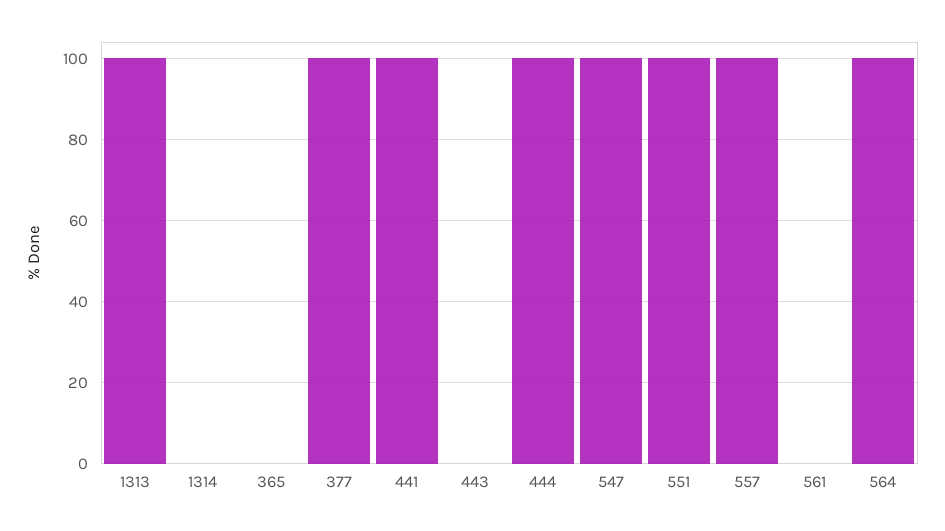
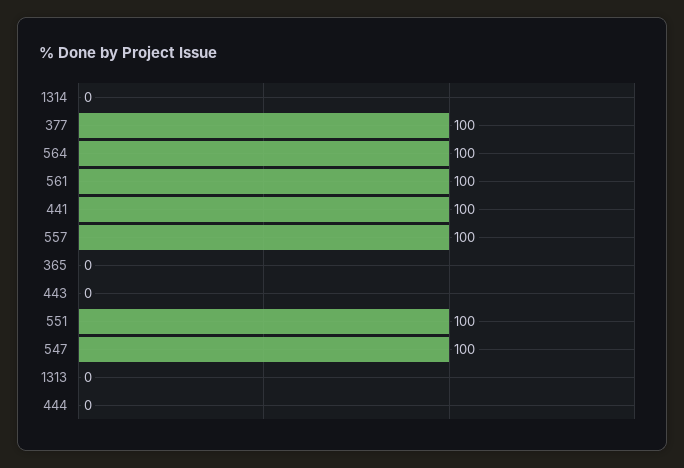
1313: 100 -> 0
444: 100 -> 0
561: 0 -> 100

